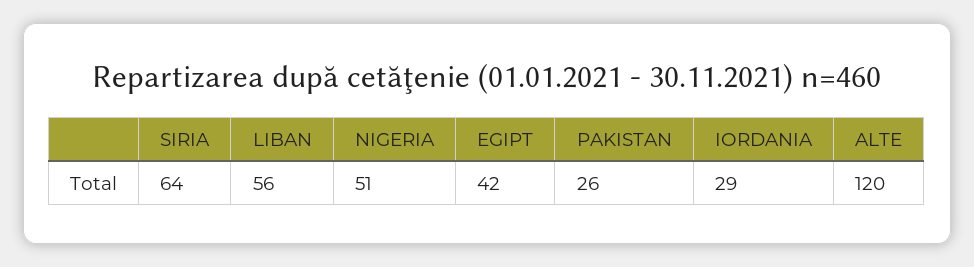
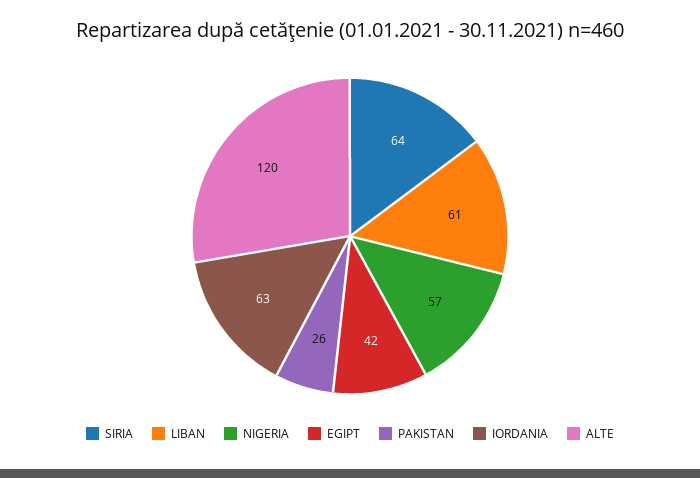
LIBAN: 56 -> 61
NIGERIA: 51 -> 57
IORDANIA: 29 -> 63

